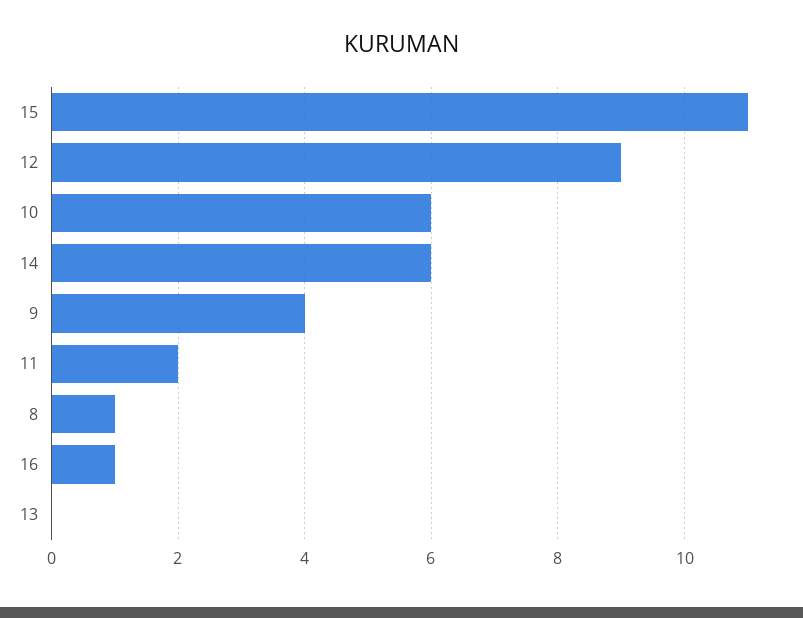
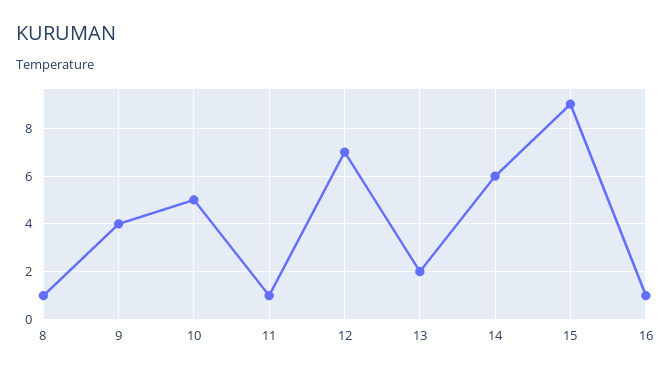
15: 11 -> 9
12: 9 -> 7
10: 6 -> 5
11: 2 -> 1
13: 0 -> 2

